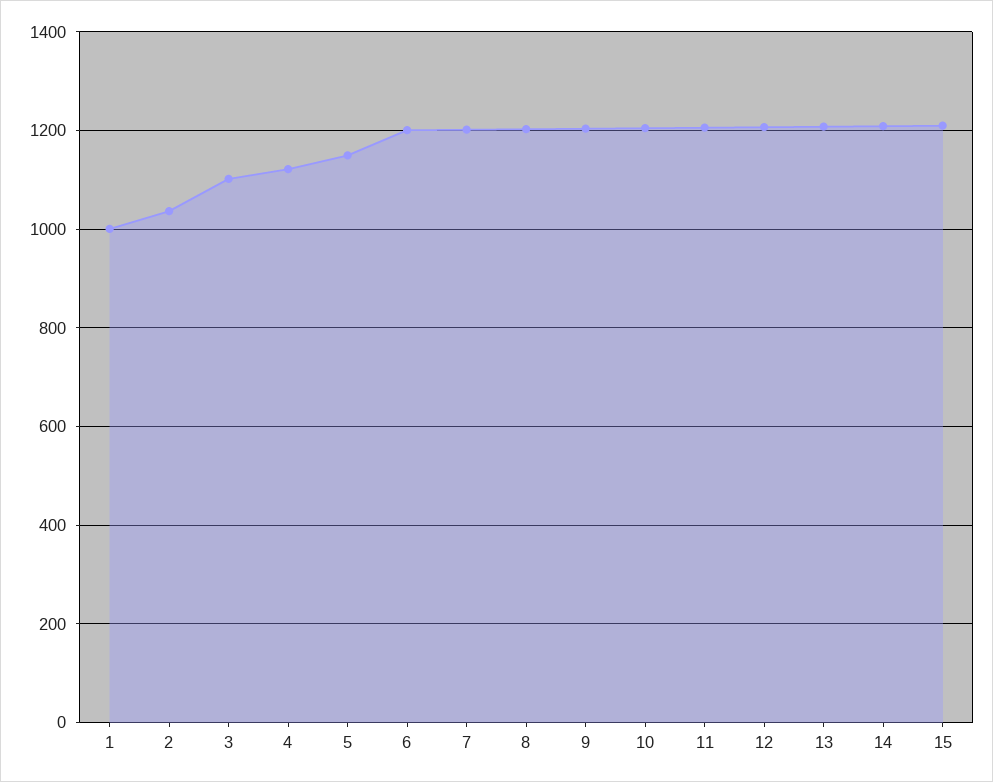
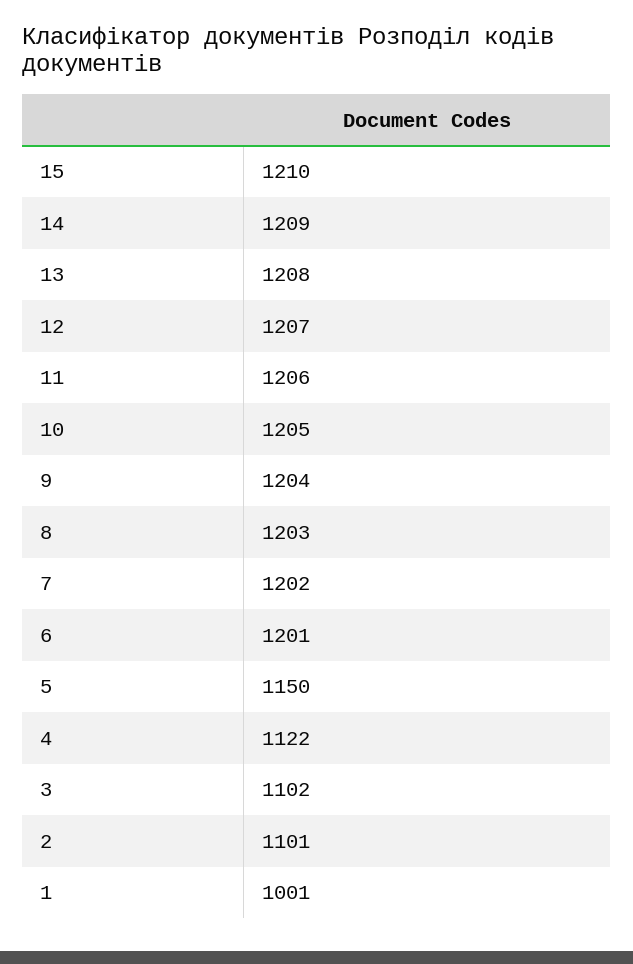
2: 1040 -> 1101

